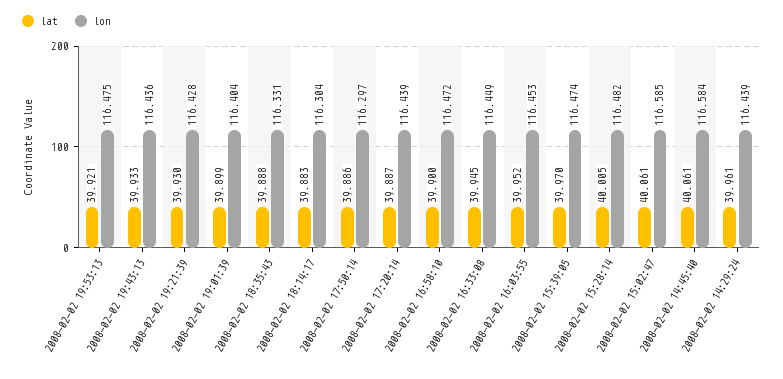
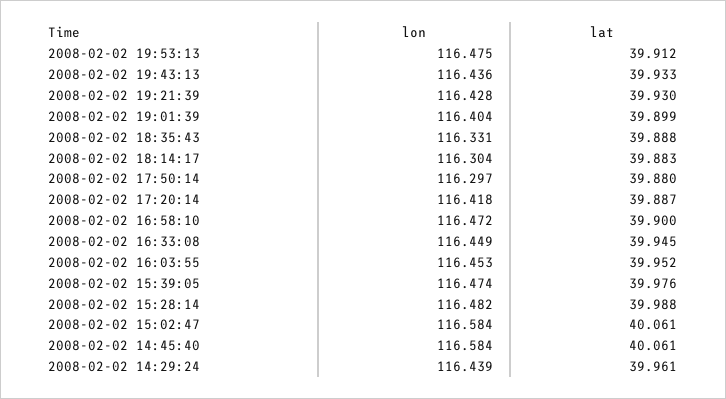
lat, 2008-02-02 19:53:13: 39.921 -> 39.912
lat, 2008-02-02 17:50:14: 39.886 -> 39.88
lon, 2008-02-02 17:20:14: 116.439 -> 116.418
lat, 2008-02-02 15:39:05: 39.97 -> 39.976
lat, 2008-02-02 15:28:14: 40.005 -> 39.988
lon, 2008-02-02 15:02:47: 116.585 -> 116.584

